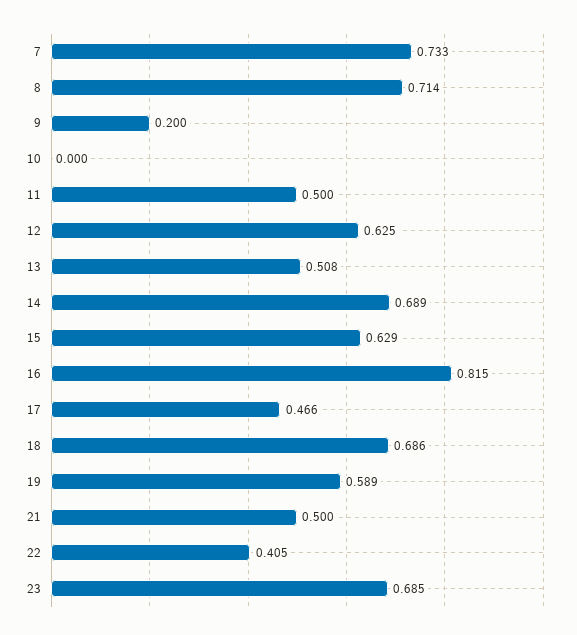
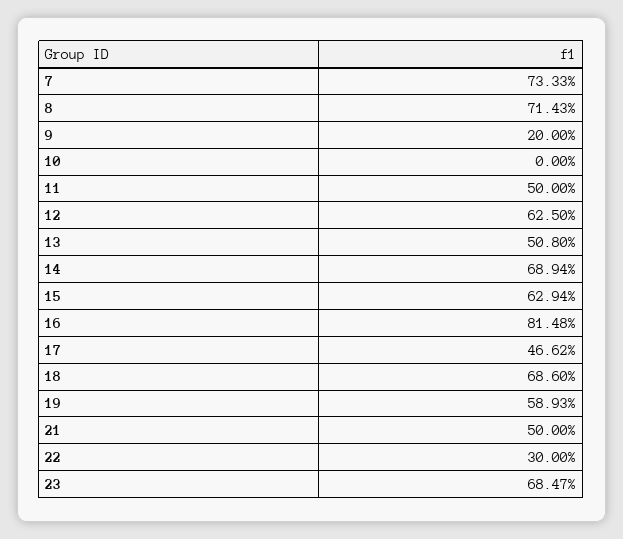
22: 0.405 -> 0.3

